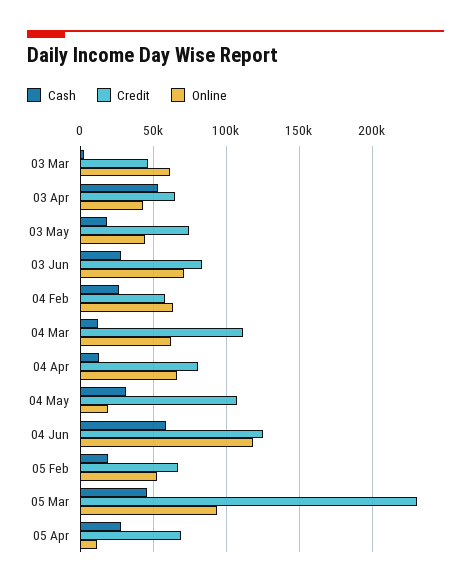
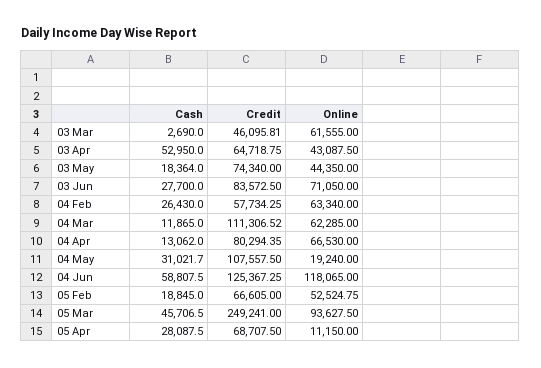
Credit, 05 Mar: 230000 -> 249241

